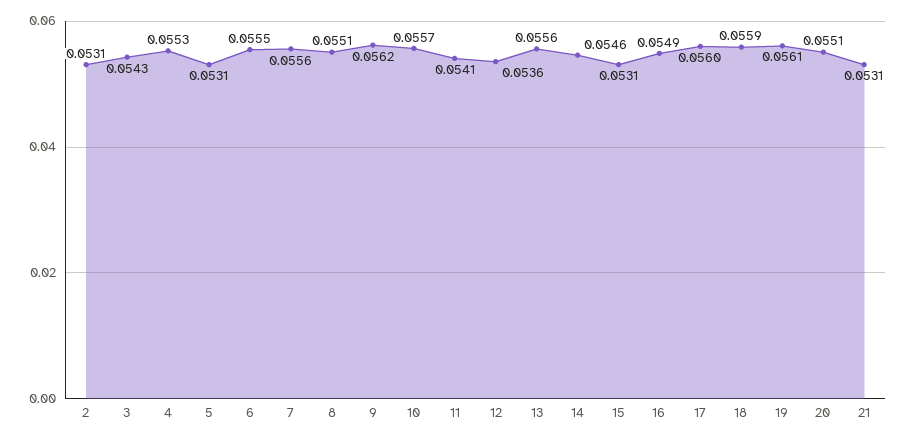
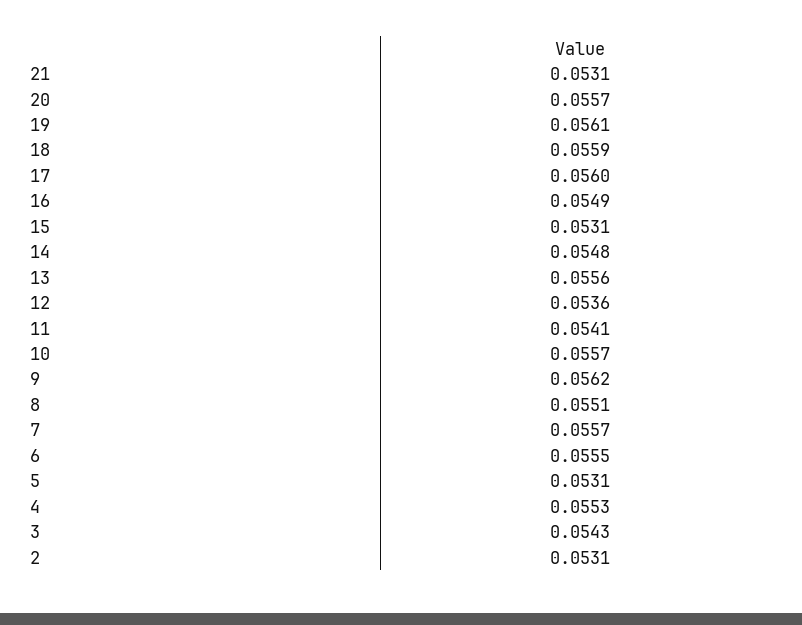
7: 0.0556 -> 0.0557
14: 0.0546 -> 0.0548
20: 0.0551 -> 0.0557

